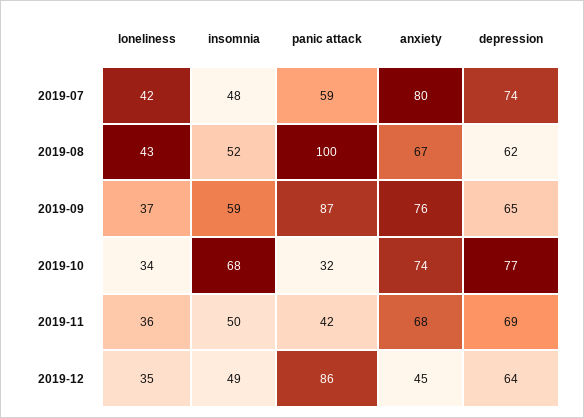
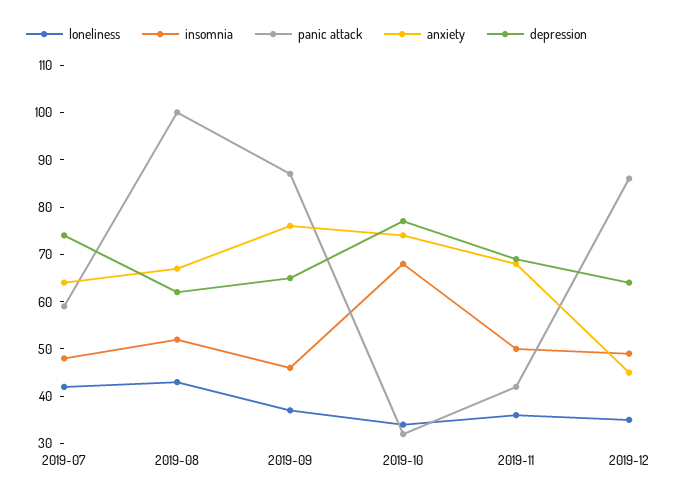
anxiety, 2019-07: 80 -> 65
insomnia, 2019-09: 59 -> 45

